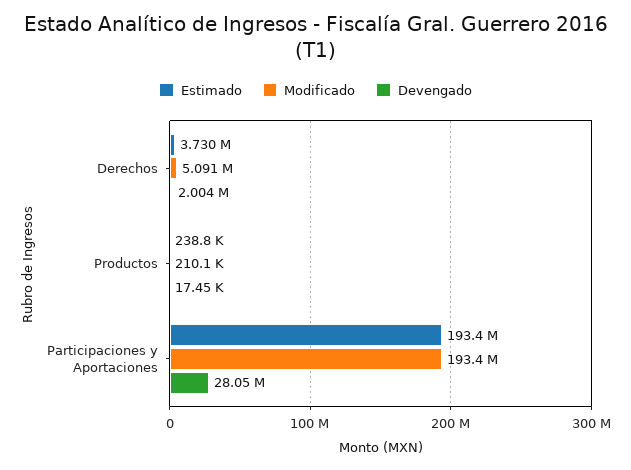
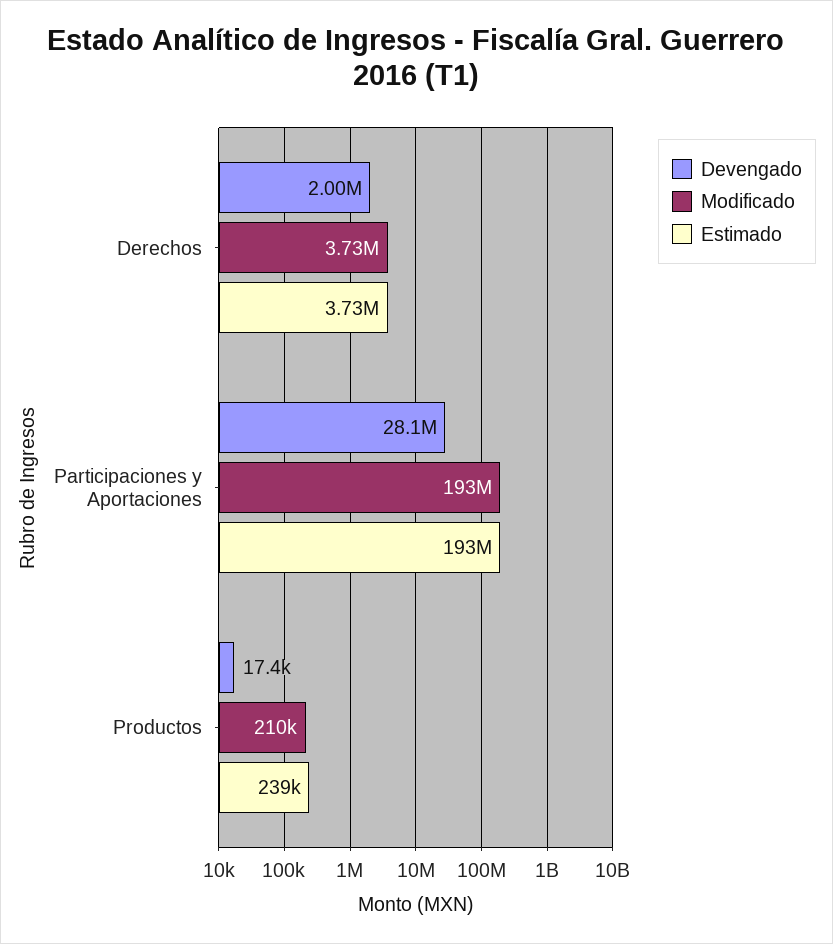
Modificado, Derechos: 5091000 -> 3730000

